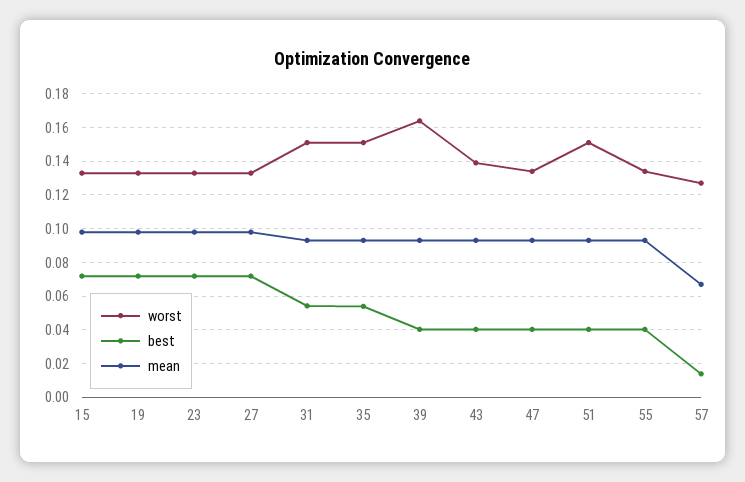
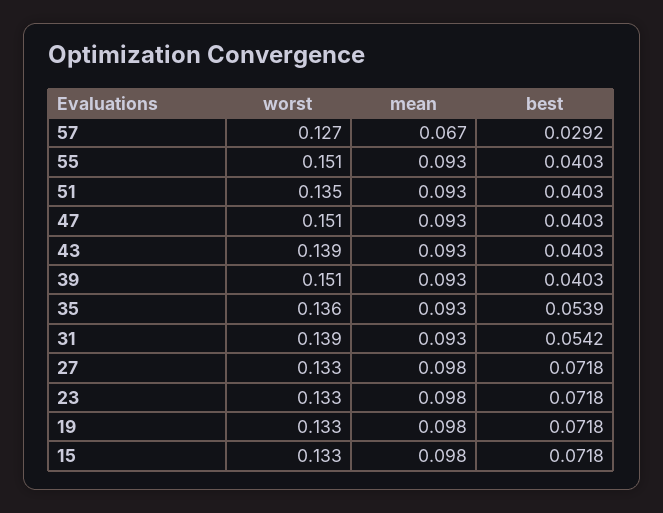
worst, 31: 0.15 -> 0.139
worst, 35: 0.15 -> 0.136
worst, 39: 0.165 -> 0.151
worst, 47: 0.135 -> 0.151
worst, 51: 0.15 -> 0.135
worst, 55: 0.135 -> 0.151
best, 57: 0.015 -> 0.0292

